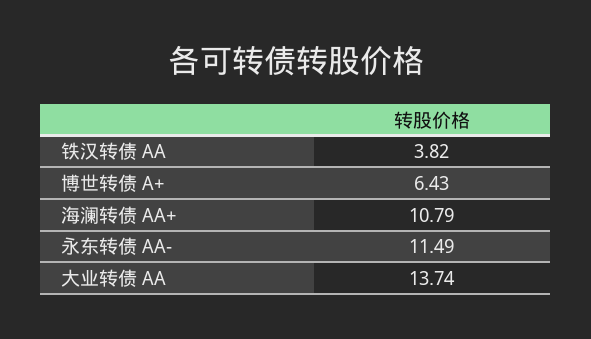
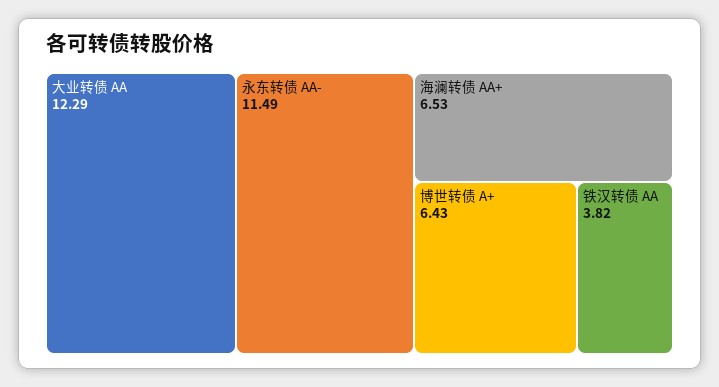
海澜转债 AA+: 10.79 -> 6.53
大业转债 AA: 13.74 -> 12.29

